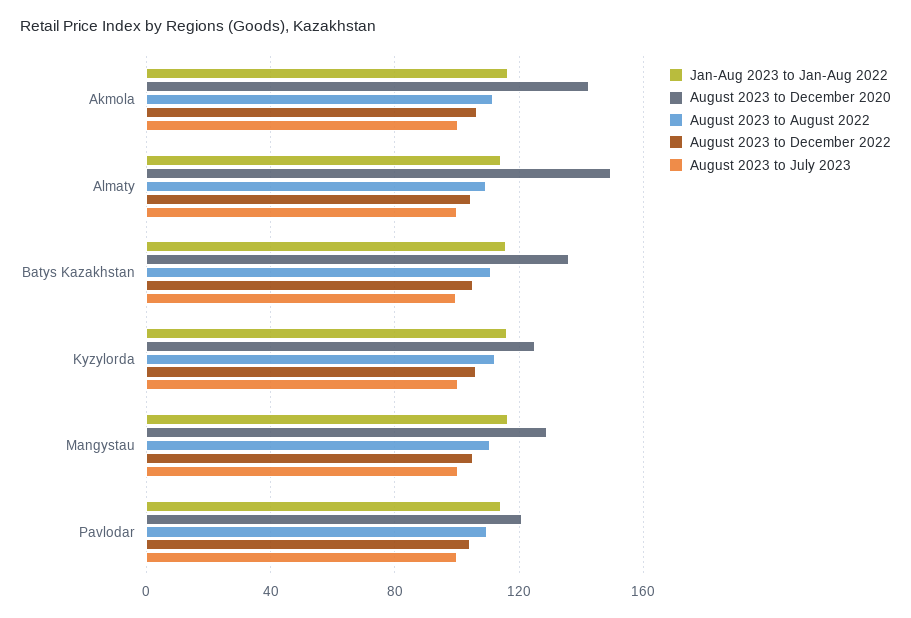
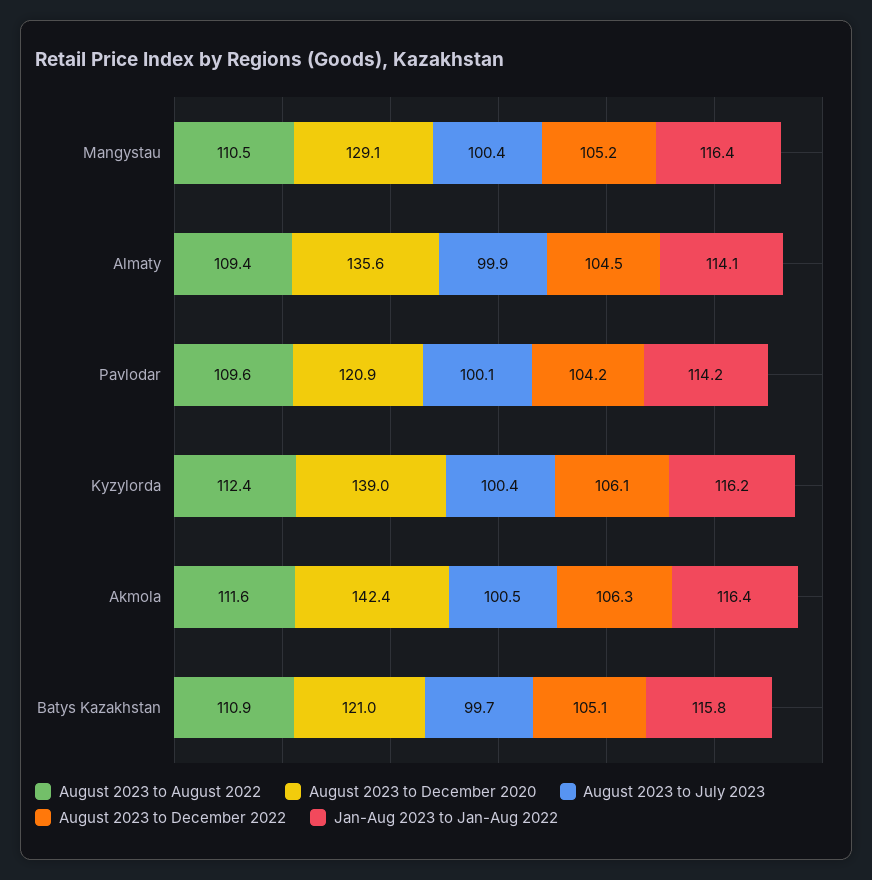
August 2023 to December 2020, Almaty: 150 -> 135.6
August 2023 to December 2020, Batys Kazakhstan: 135 -> 121
August 2023 to December 2020, Kyzylorda: 125 -> 139

